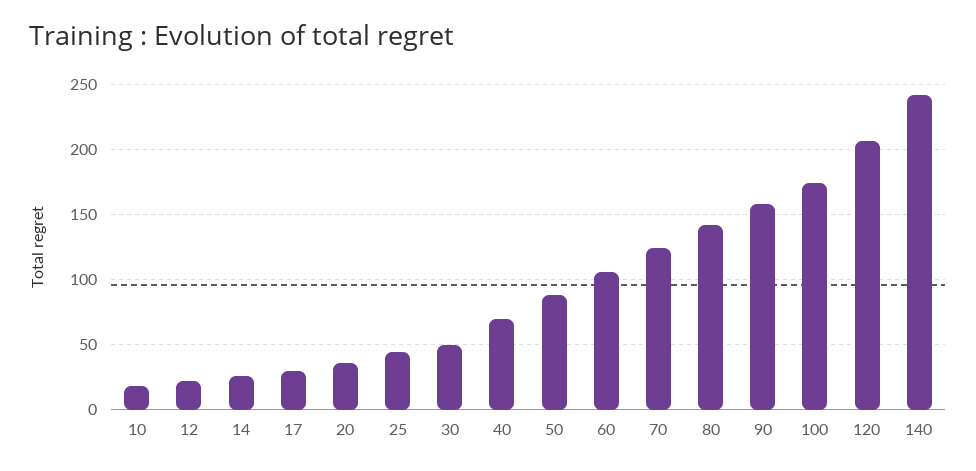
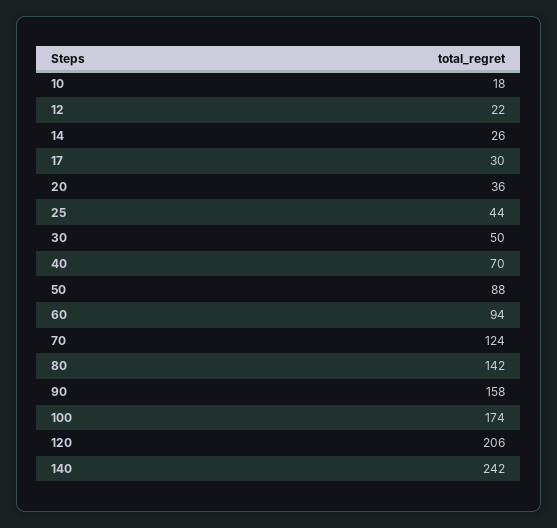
60: 105 -> 94

